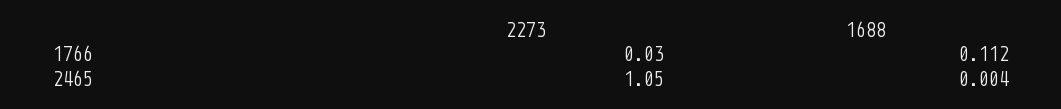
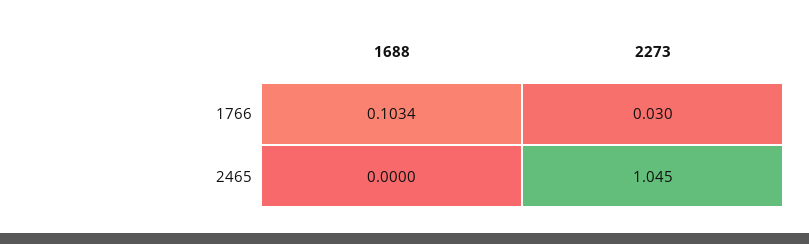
1688, 1766: 0.112 -> 0.1034
1688, 2465: 0.004 -> 0

